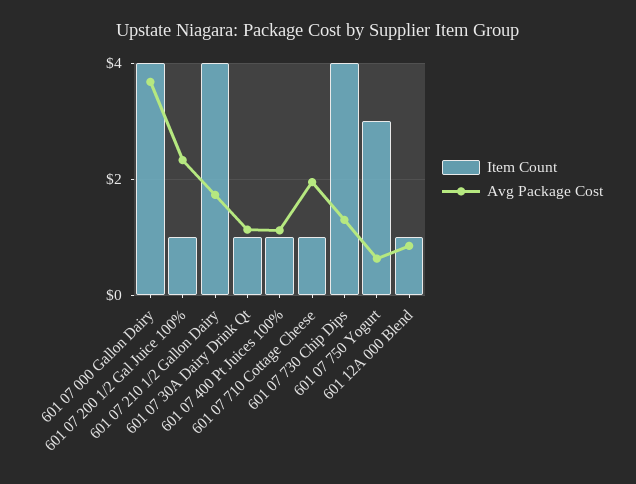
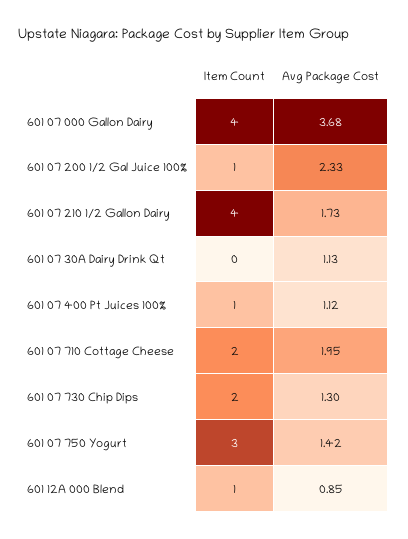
Item Count, 601 07 30A Dairy Drink Qt: 1 -> 0
Item Count, 601 07 710 Cottage Cheese: 1 -> 2
Item Count, 601 07 730 Chip Dips: 4 -> 2
Avg Package Cost, 601 07 750 Yogurt: 0.6 -> 1.42

